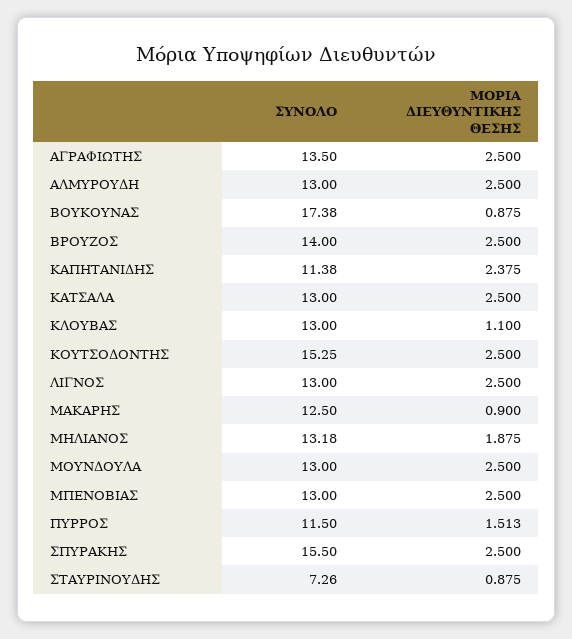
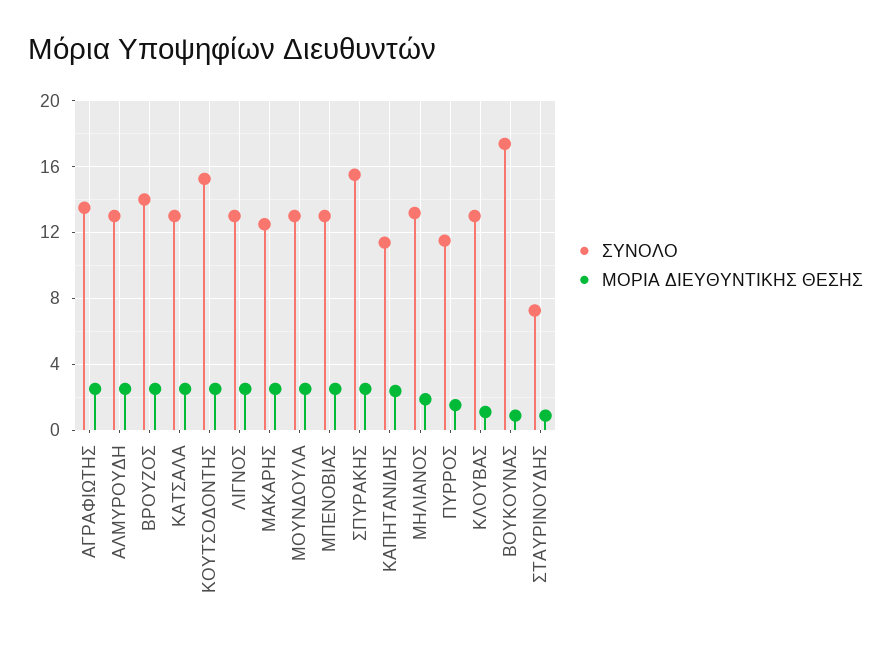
ΜΟΡΙΑ ΔΙΕΥΘΥΝΤΙΚΗΣ ΘΕΣΗΣ, ΜΑΚΑΡΗΣ: 0.9 -> 2.5

